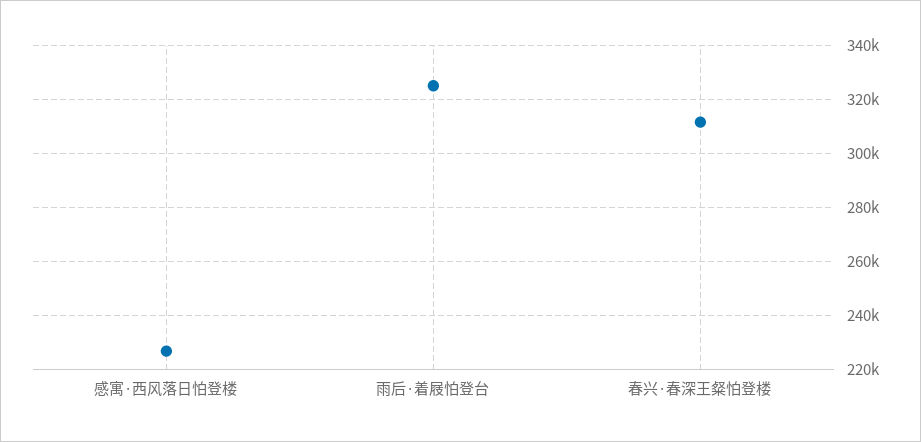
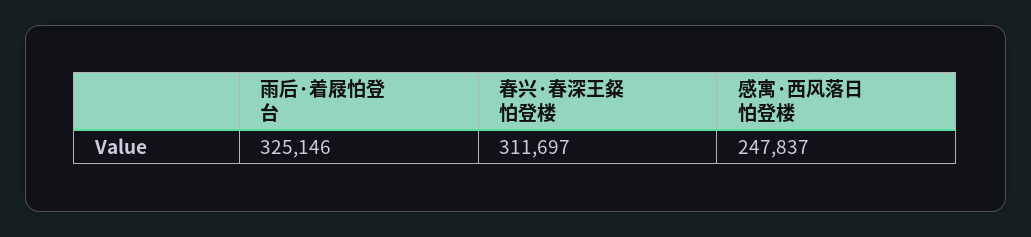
感寓·西风落日怕登楼: 227500 -> 247837

